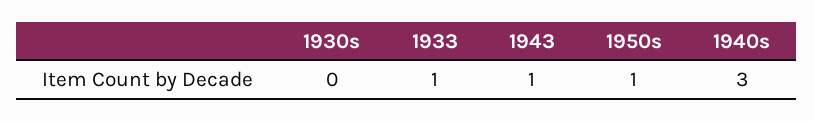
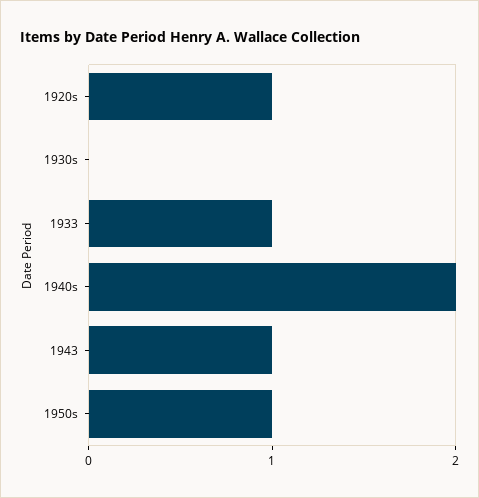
1940s: 3 -> 2
1920s: none -> 1

